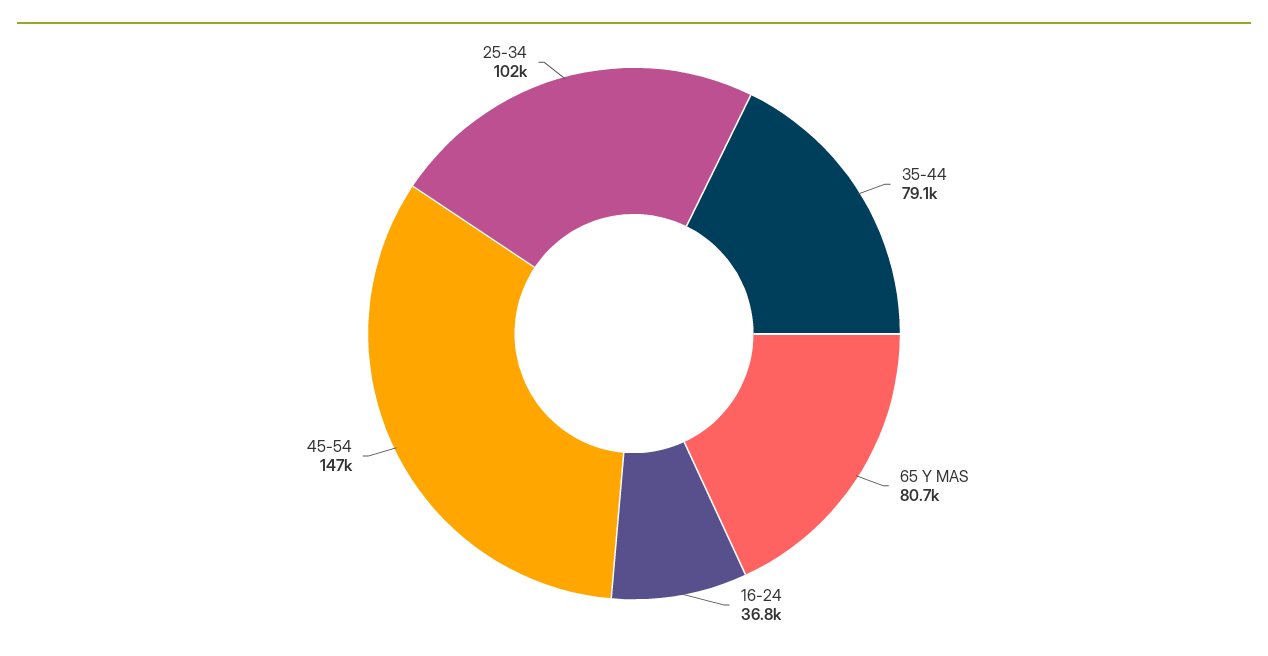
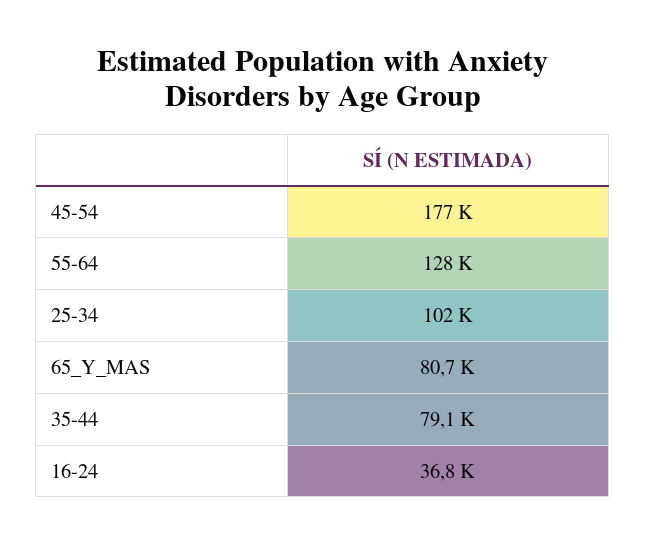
45-54: 147000 -> 177000
55-64: none -> 128000

